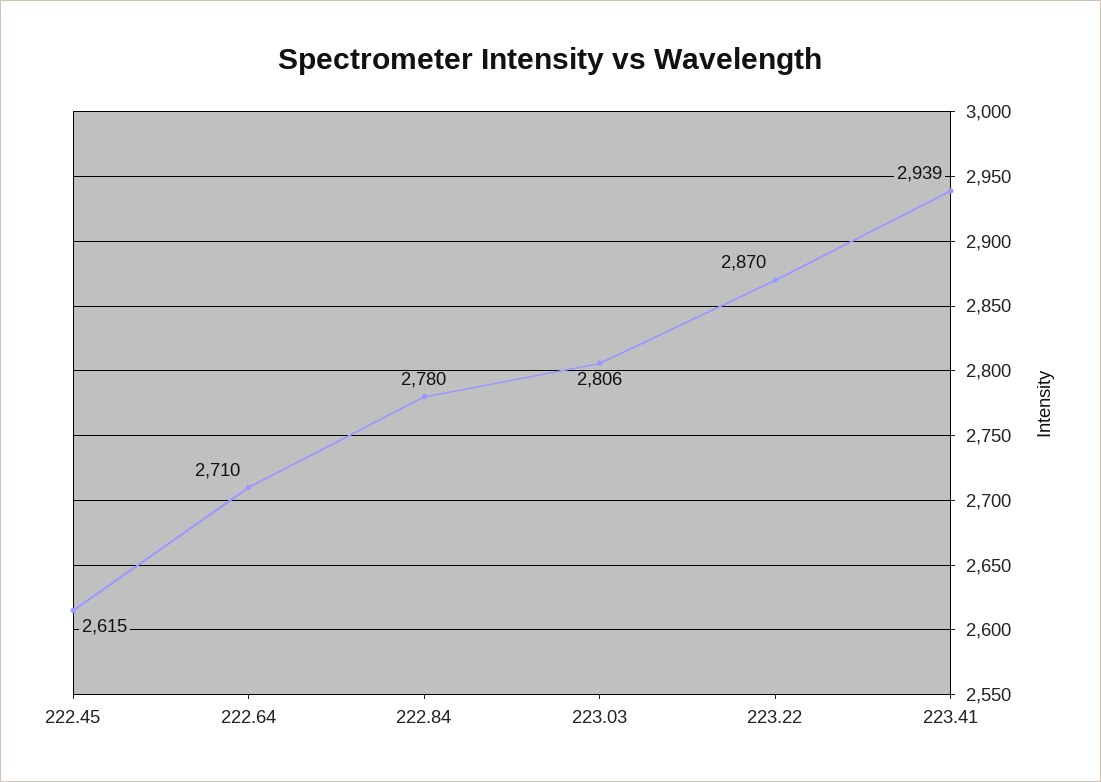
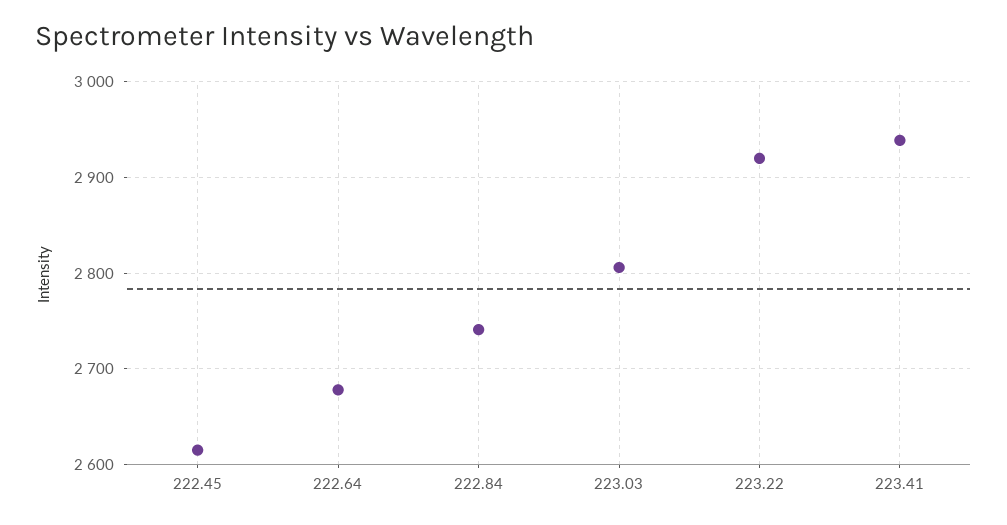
222.64: 2710 -> 2680
222.84: 2780 -> 2740
223.22: 2870 -> 2920

